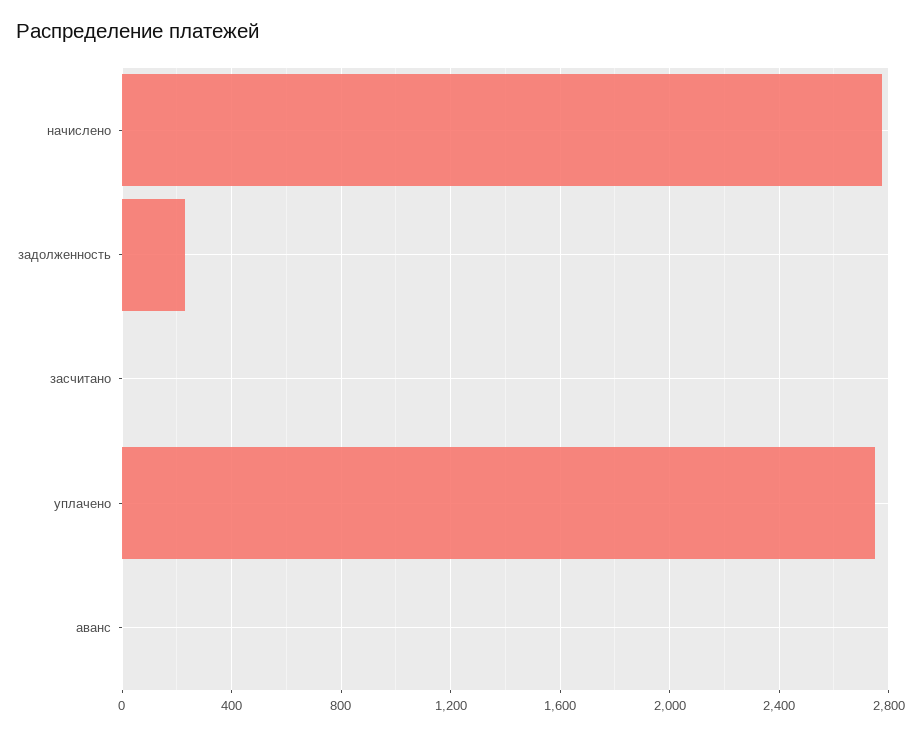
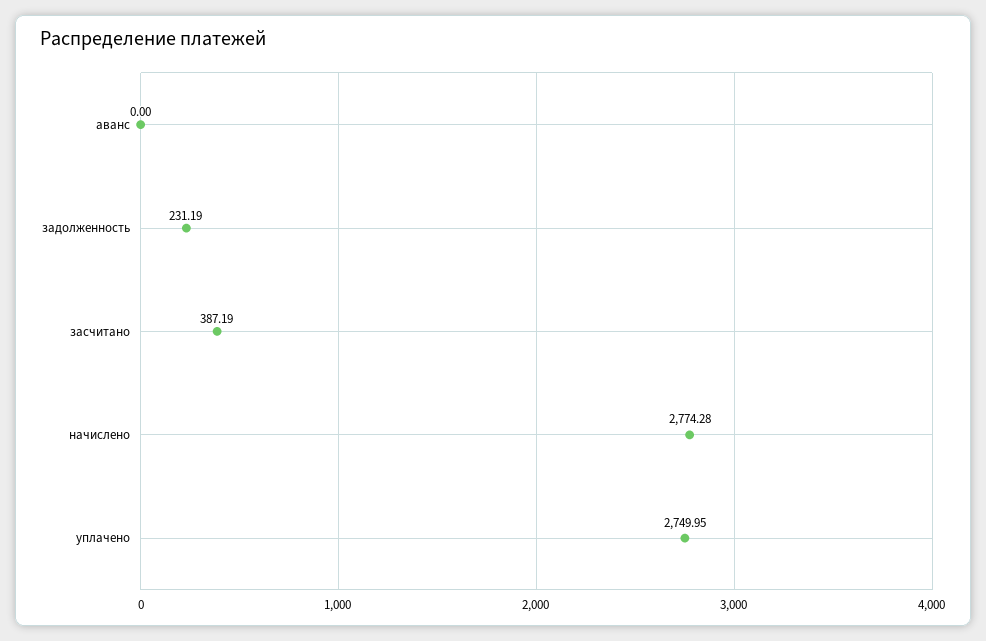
засчитано: 0 -> 387.19

